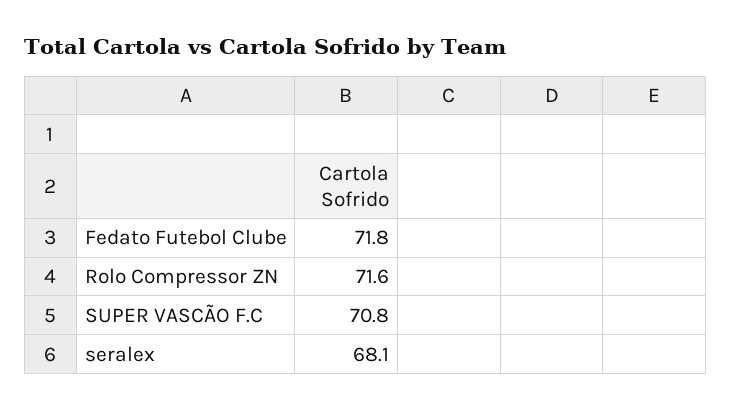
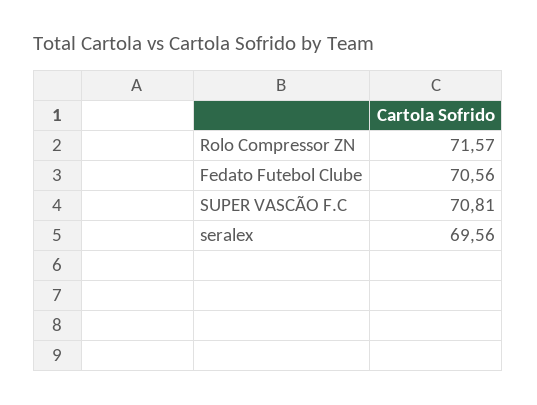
Fedato Futebol Clube: 71.8 -> 70.56
seralex: 68.1 -> 69.56

